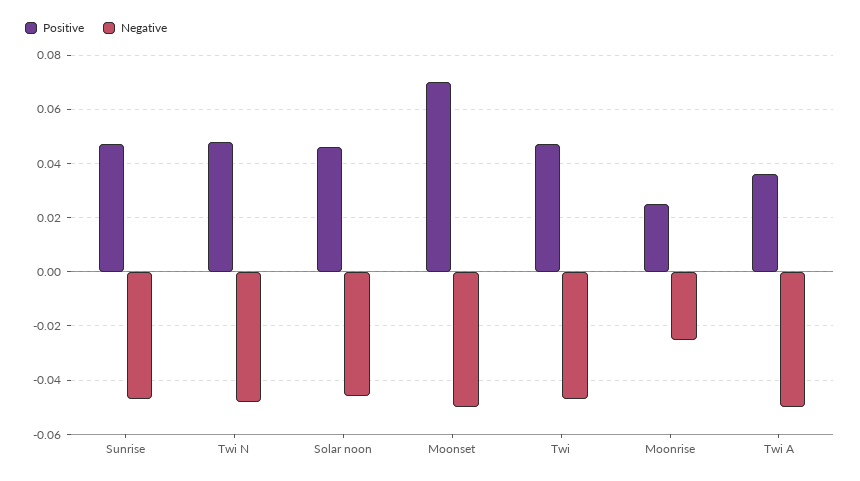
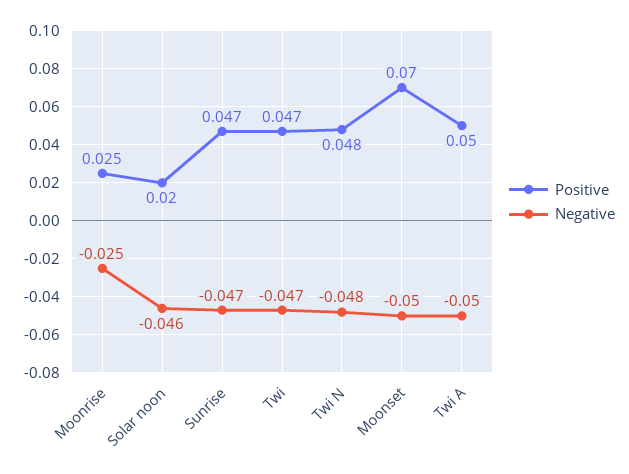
Positive, Solar noon: 0.045 -> 0.02
Positive, Twi A: 0.035 -> 0.05

